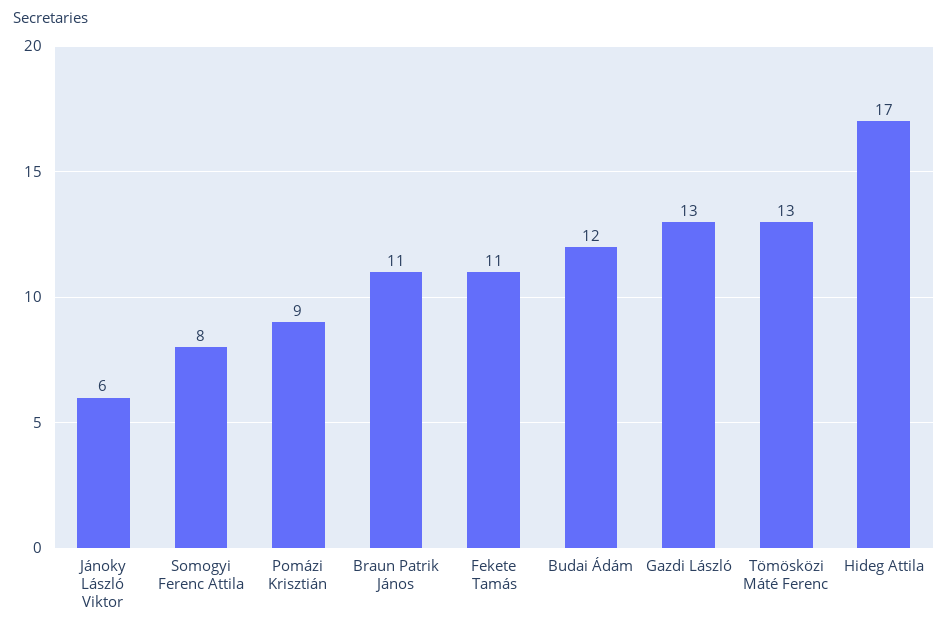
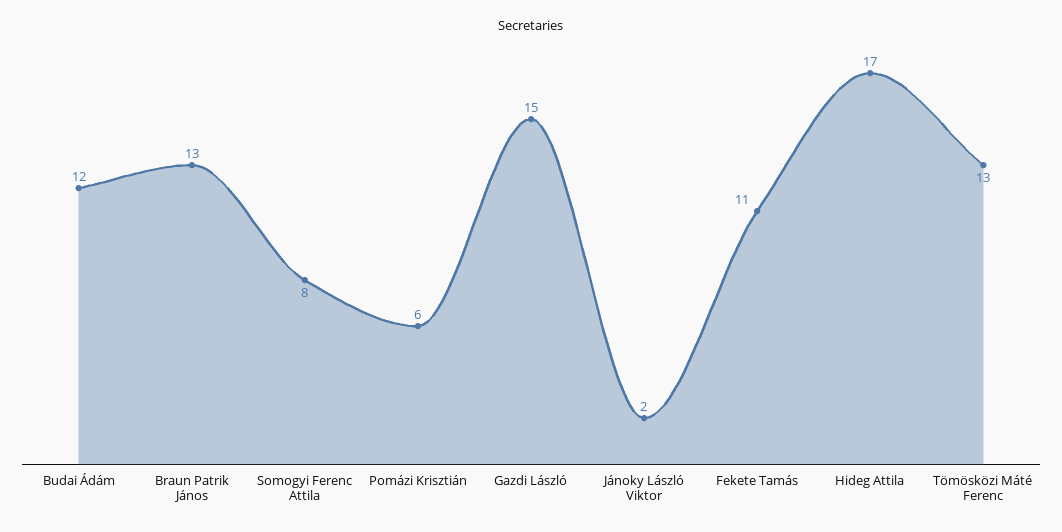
Jánoky László Viktor: 6 -> 2
Pomázi Krisztián: 9 -> 6
Braun Patrik János: 11 -> 13
Gazdi László: 13 -> 15

